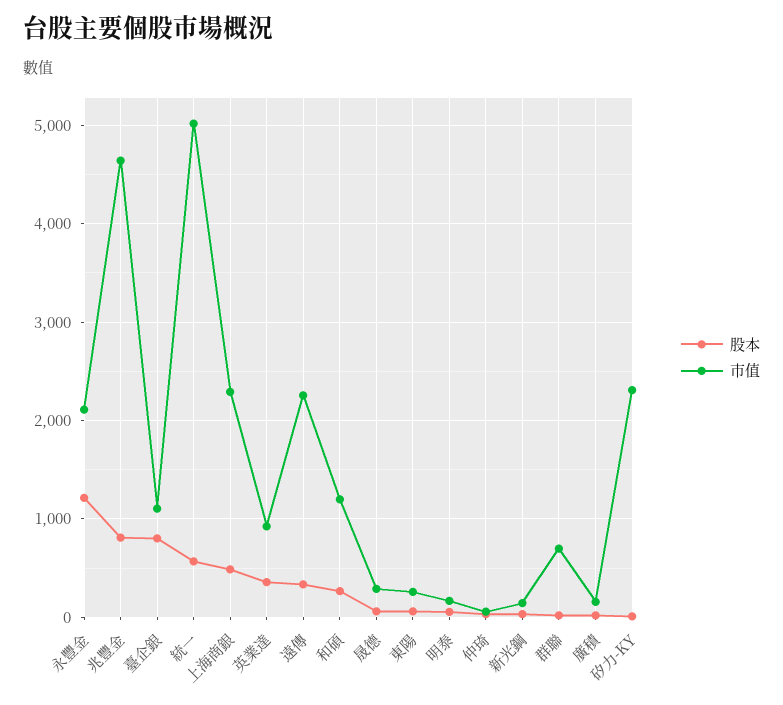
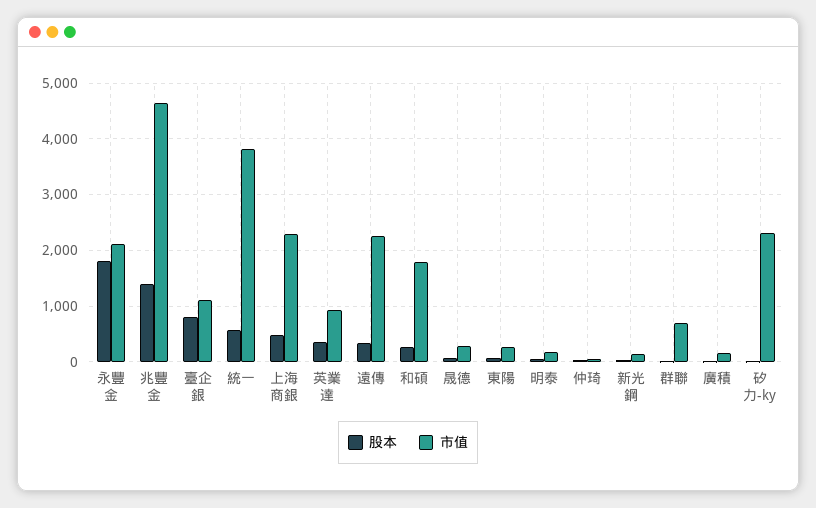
股本, 永豐金: 1200 -> 1800
股本, 兆豐金: 800 -> 1400
市值, 統一: 5000 -> 3800
市值, 和碩: 1200 -> 1800

